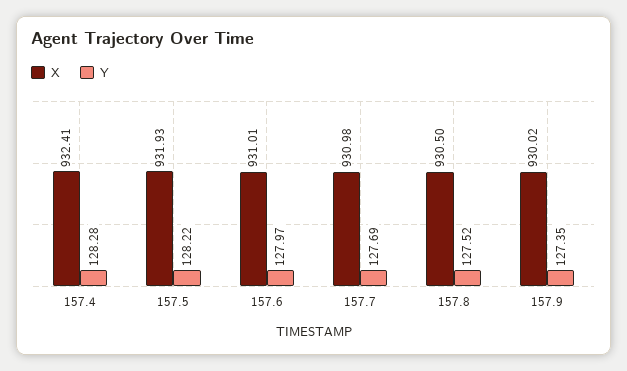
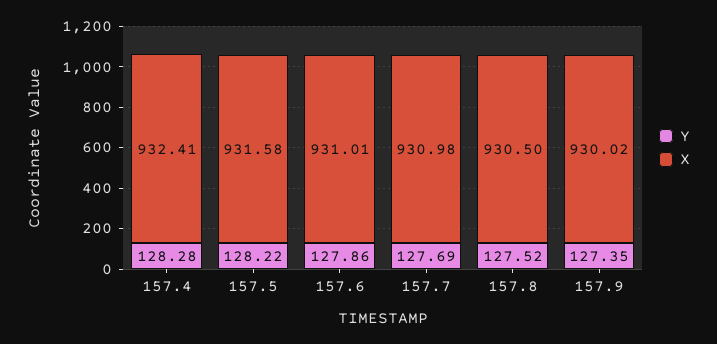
X, 157.5: 931.93 -> 931.58
Y, 157.6: 127.97 -> 127.86

